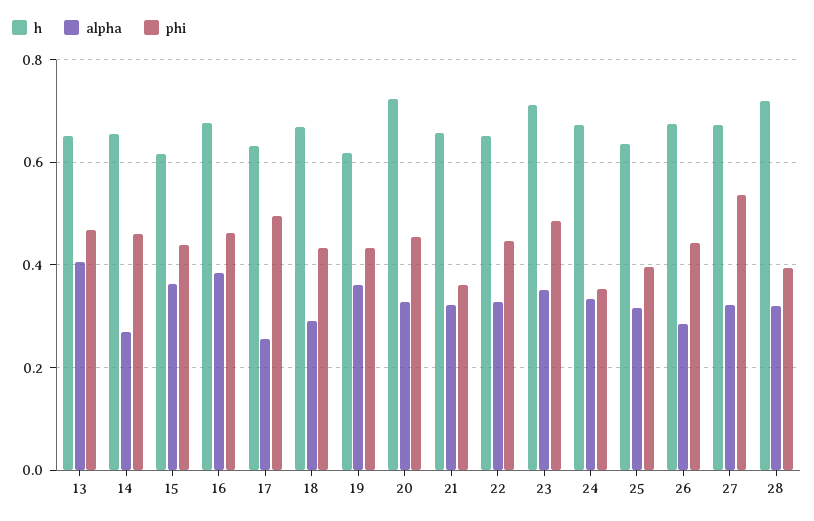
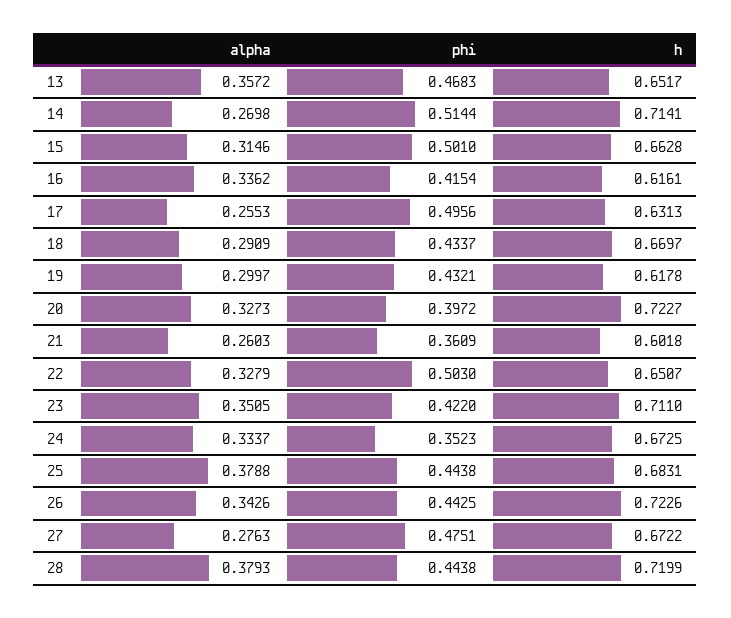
alpha, 13: 0.4 -> 0.3572
h, 14: 0.66 -> 0.7141
phi, 14: 0.46 -> 0.5144
h, 15: 0.62 -> 0.6628
alpha, 15: 0.36 -> 0.3146
phi, 15: 0.44 -> 0.501
h, 16: 0.68 -> 0.6161
alpha, 16: 0.38 -> 0.3362
phi, 16: 0.46 -> 0.4154
alpha, 19: 0.36 -> 0.2997
phi, 20: 0.46 -> 0.3972
h, 21: 0.66 -> 0.6018
alpha, 21: 0.32 -> 0.2603
phi, 22: 0.44 -> 0.503
phi, 23: 0.48 -> 0.422
h, 25: 0.64 -> 0.6831
alpha, 25: 0.32 -> 0.3788
phi, 25: 0.4 -> 0.4438
h, 26: 0.68 -> 0.7226
alpha, 26: 0.28 -> 0.3426
alpha, 27: 0.32 -> 0.2763
phi, 27: 0.54 -> 0.4751
alpha, 28: 0.32 -> 0.3793
phi, 28: 0.4 -> 0.4438

